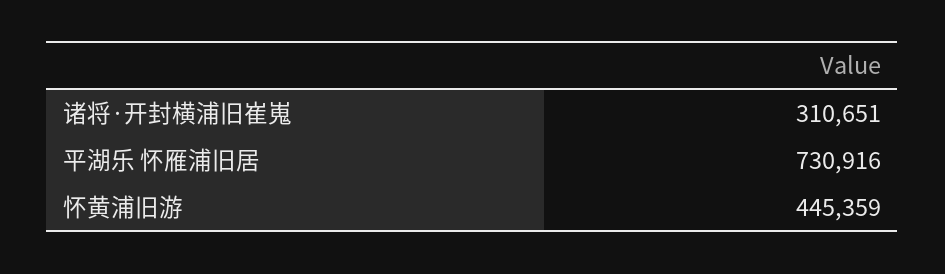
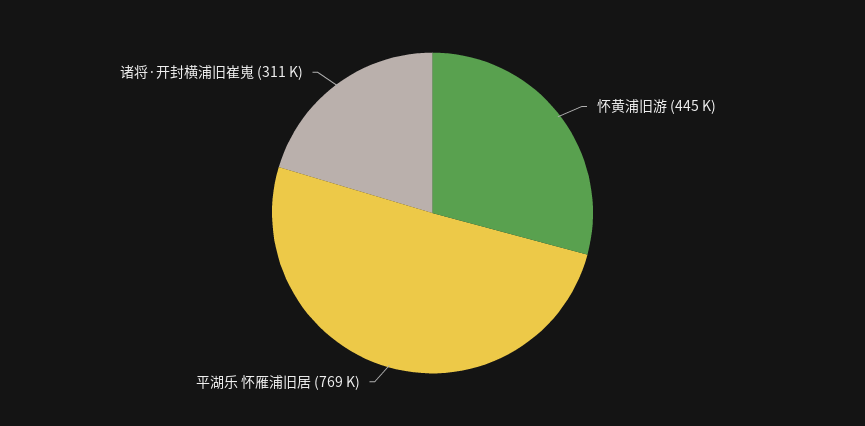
平湖乐 怀雁浦旧居: 730916 -> 769000

